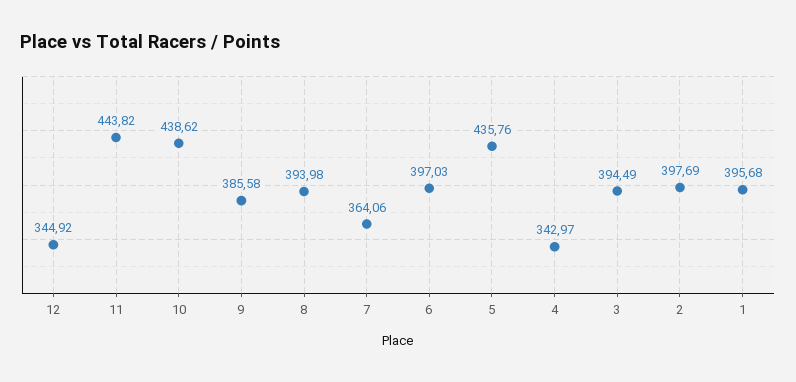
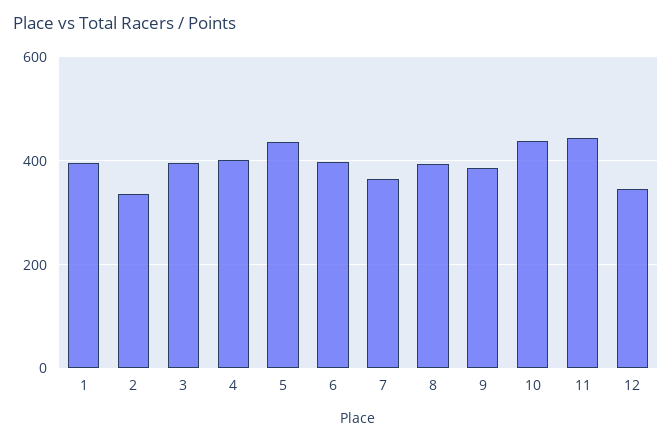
4: 342.97 -> 400
2: 397.69 -> 340

